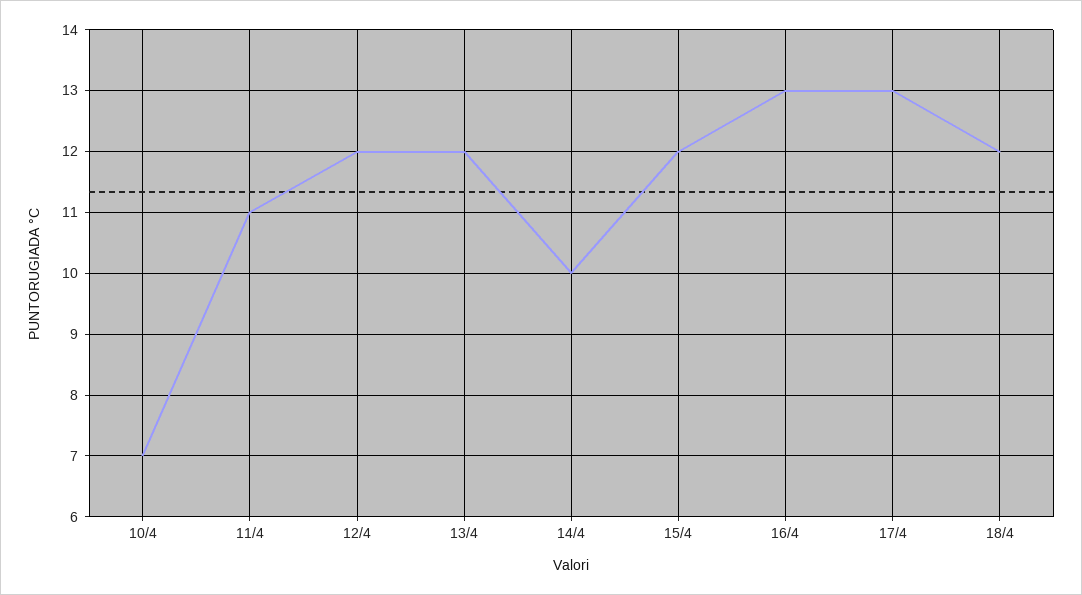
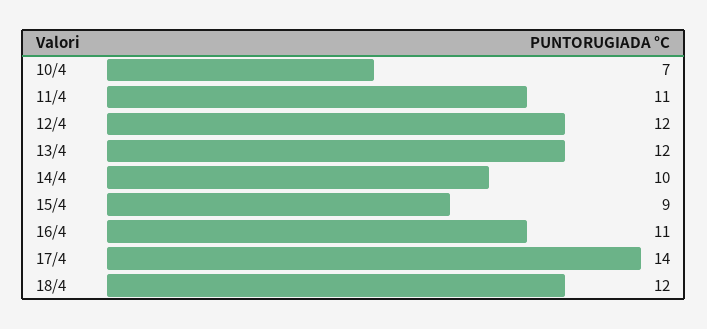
15/4: 12 -> 9
16/4: 13 -> 11
17/4: 13 -> 14

